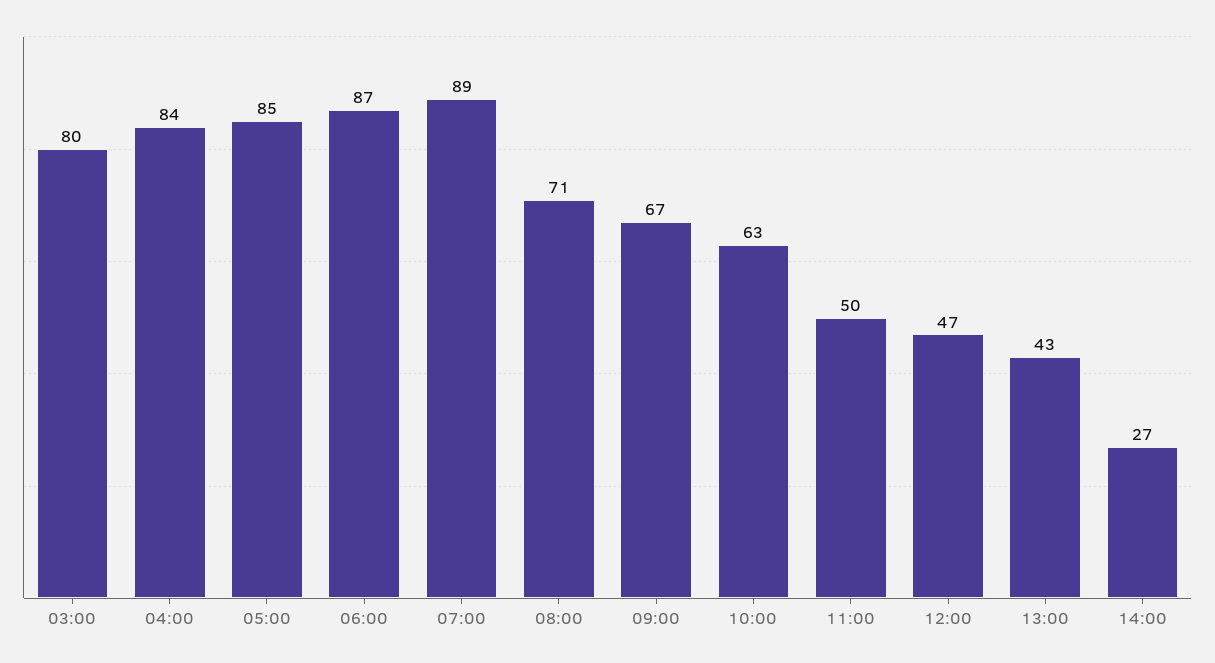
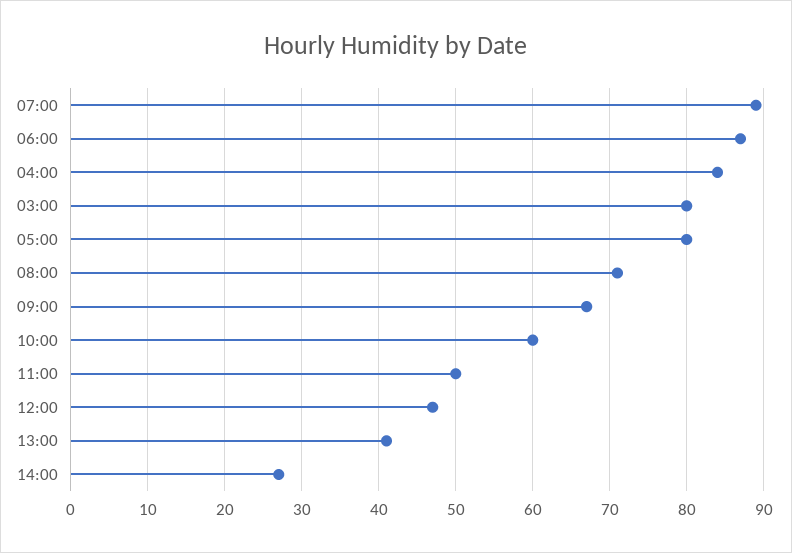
05:00: 85 -> 80
10:00: 63 -> 60
13:00: 43 -> 41

